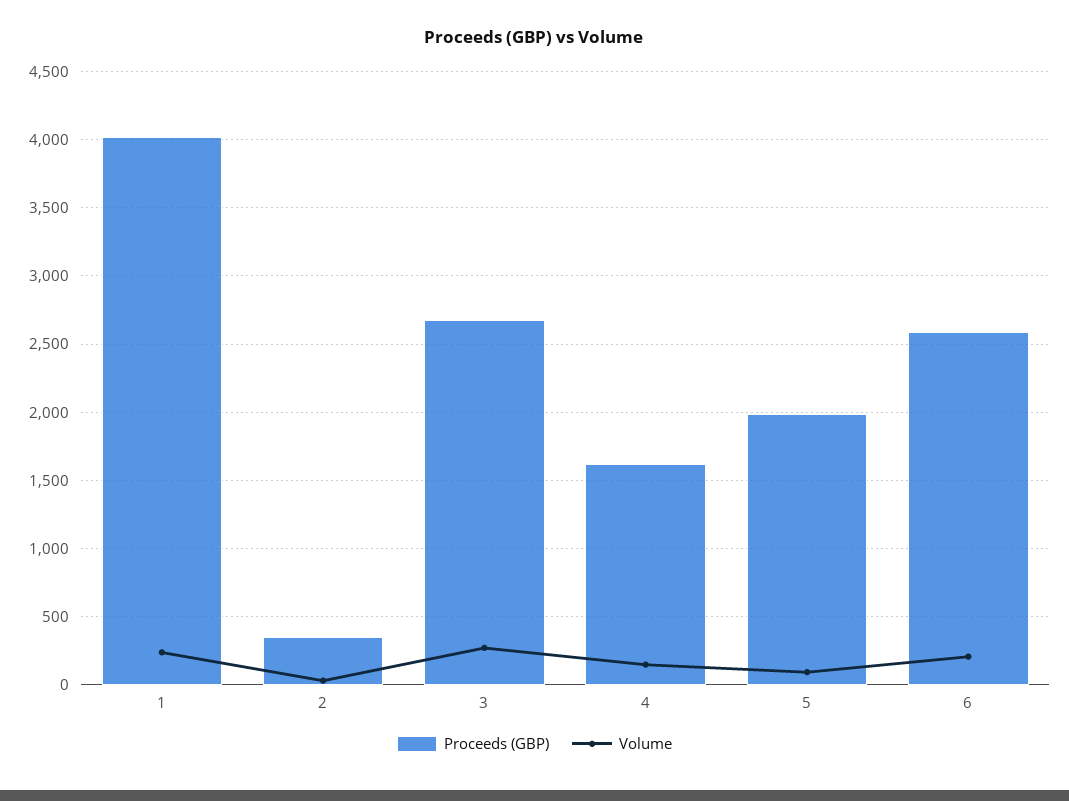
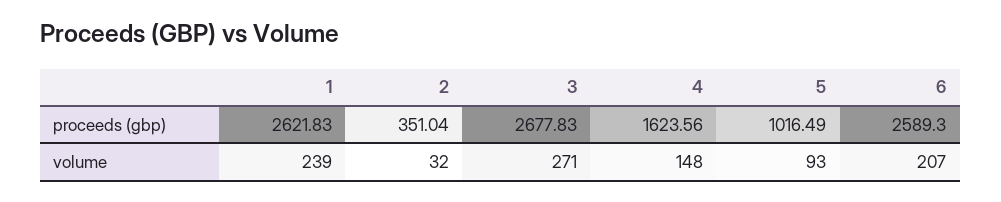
Proceeds (GBP), 1: 4000 -> 2621.83
Proceeds (GBP), 5: 2000 -> 1016.49

